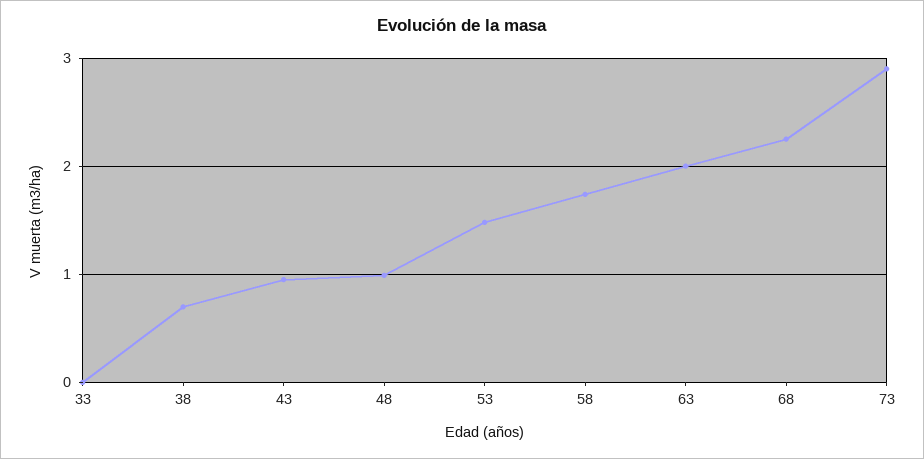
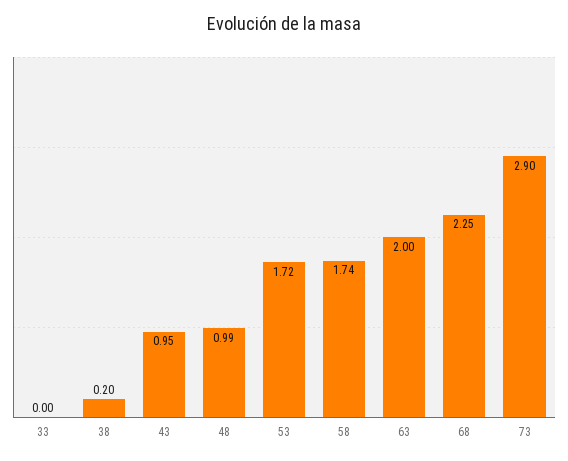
38: 0.7 -> 0.2
53: 1.5 -> 1.72

